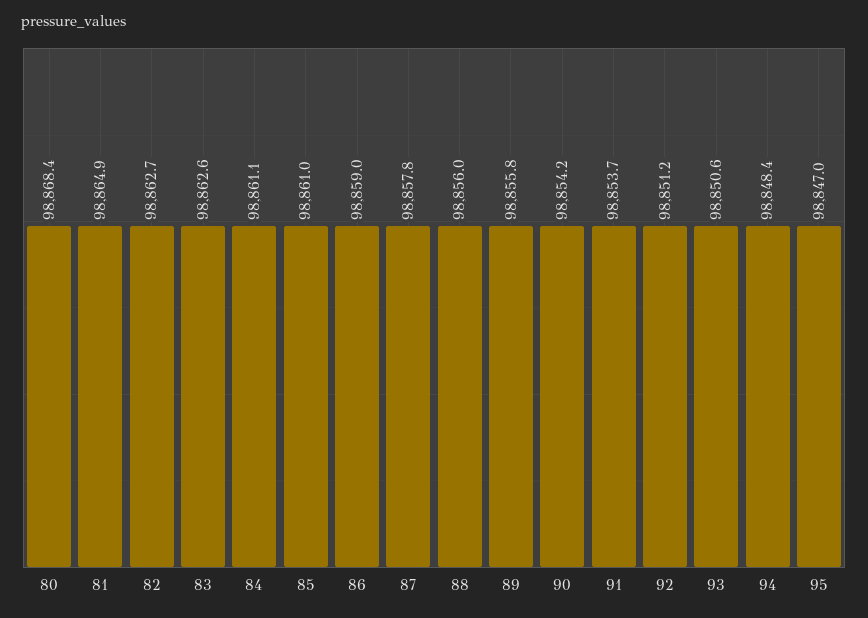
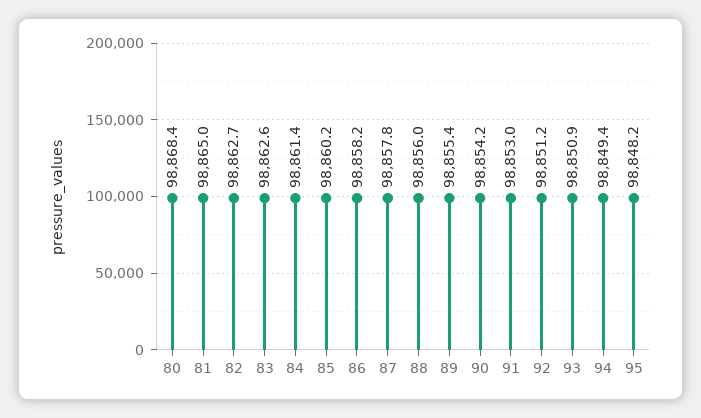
81: 98864.9 -> 98865
84: 98861.1 -> 98861.4
85: 98861 -> 98860.2
86: 98859 -> 98858.2
89: 98855.8 -> 98855.4
91: 98853.7 -> 98853
93: 98850.6 -> 98850.9
94: 98848.4 -> 98849.4
95: 98847 -> 98848.2

